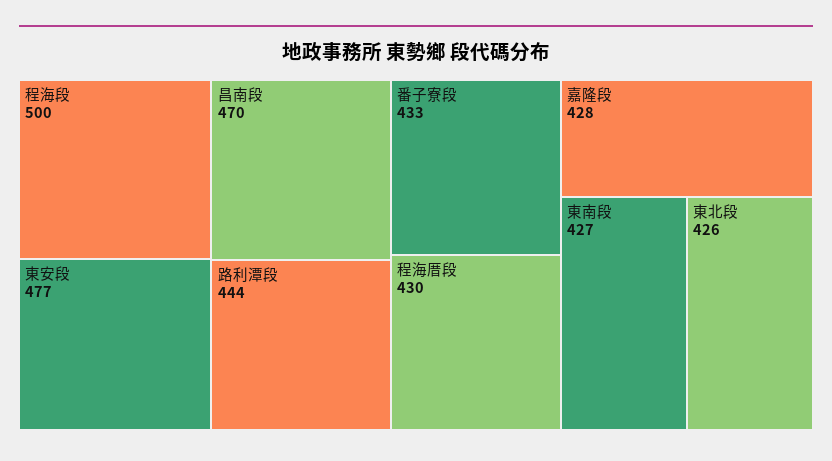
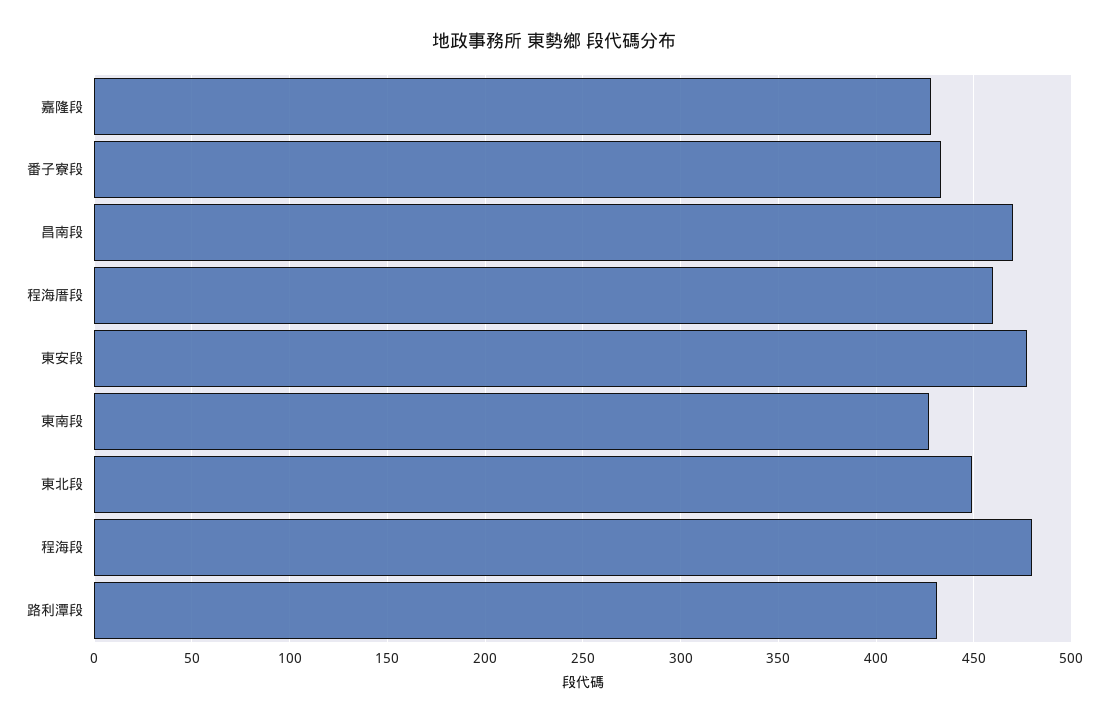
程海段: 500 -> 480
路利潭段: 444 -> 430
程海厝段: 430 -> 460
東北段: 426 -> 450

